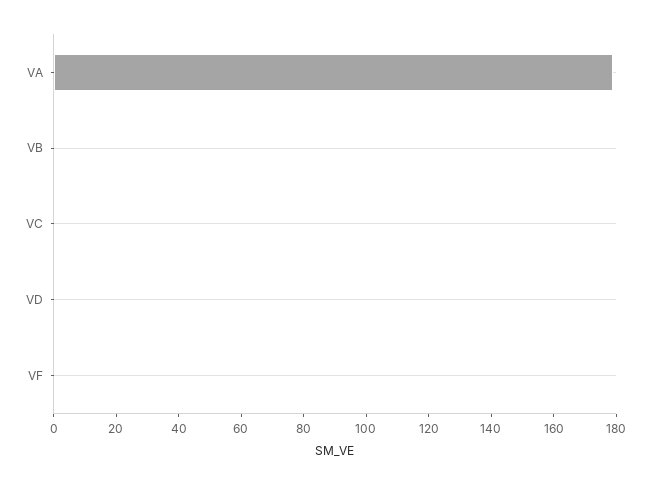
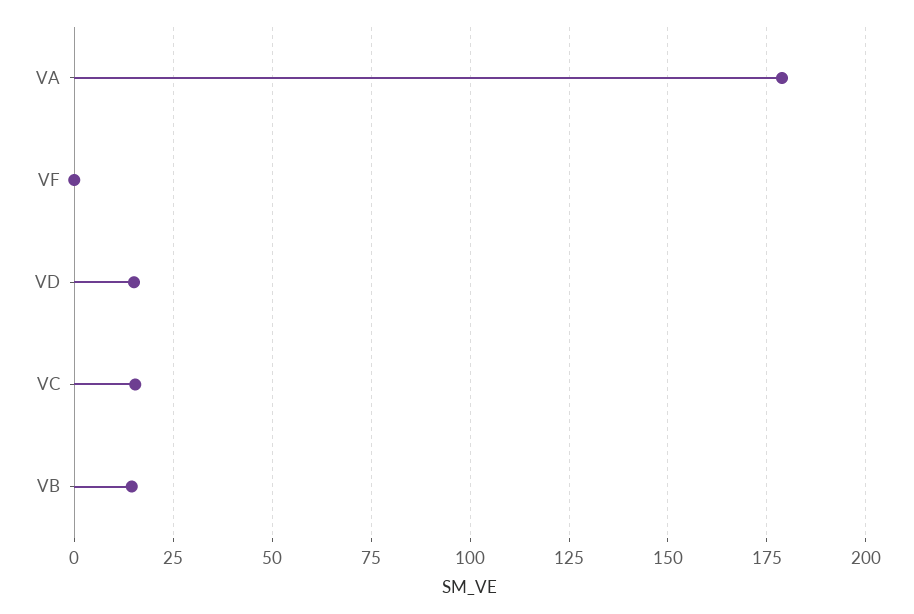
VB: 0 -> 15
VC: 0 -> 15
VD: 0 -> 15

